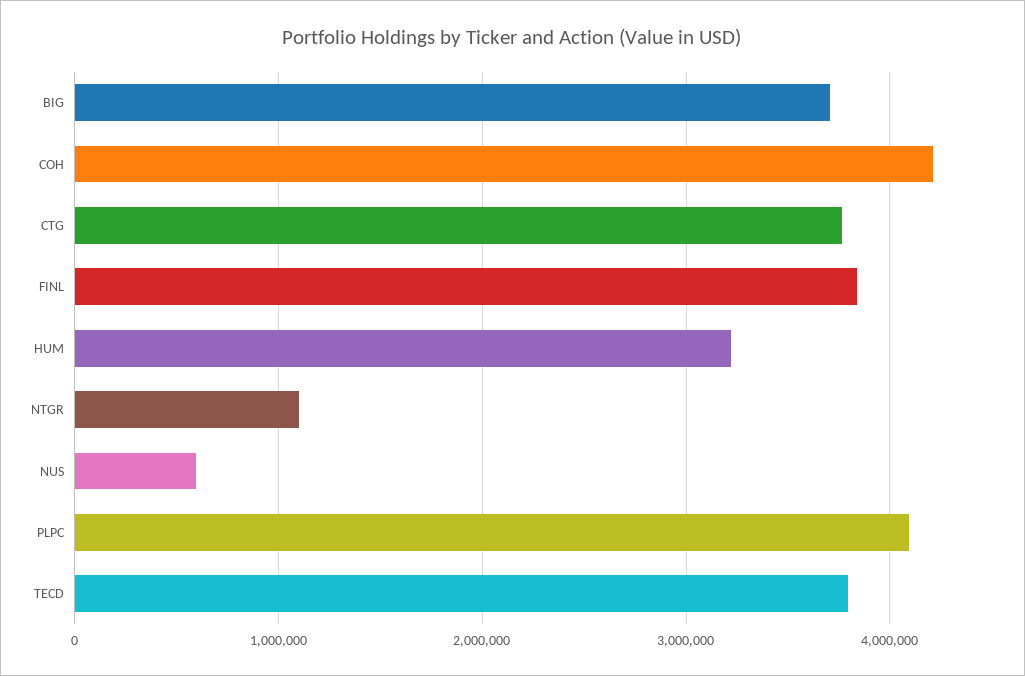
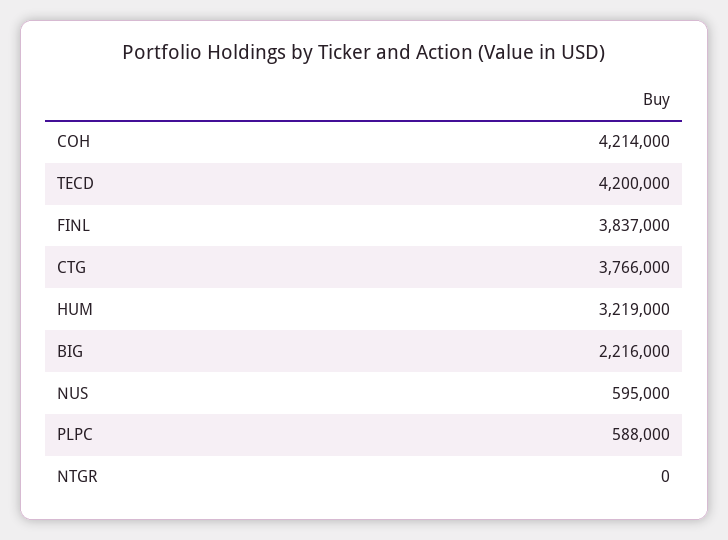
BIG: 3700000 -> 2216000
NTGR: 1100000 -> 0
PLPC: 4100000 -> 588000
TECD: 3800000 -> 4200000

